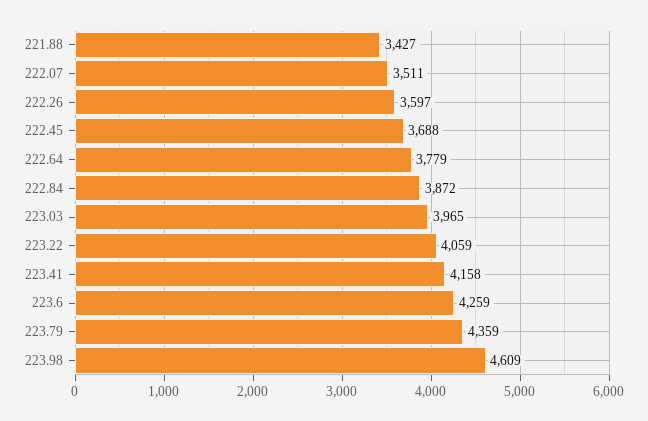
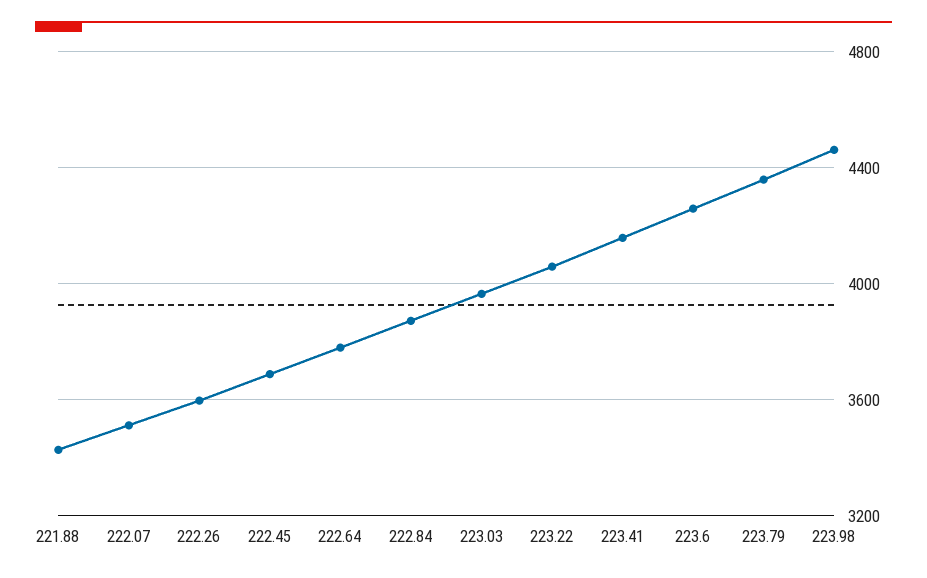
223.98: 4609 -> 4450

